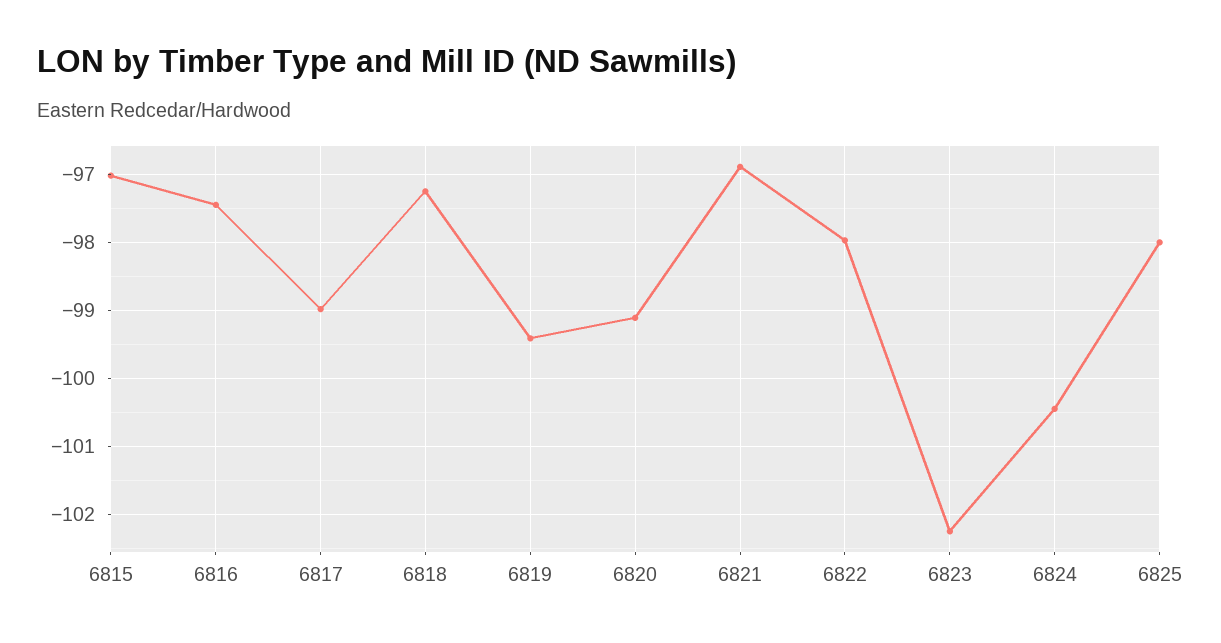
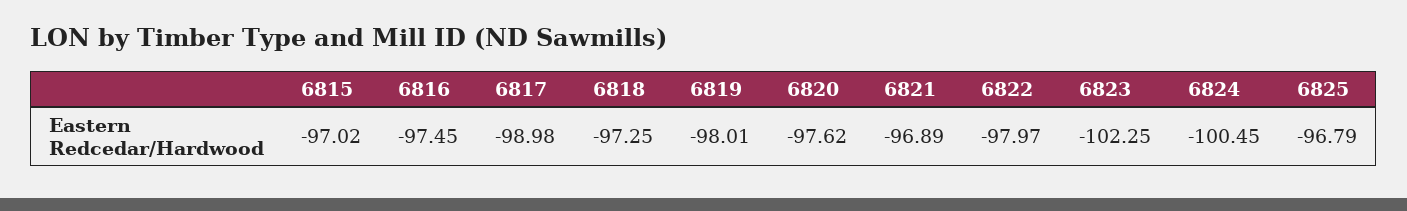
6819: -99.4 -> -98.01
6820: -99.1 -> -97.62
6825: -98 -> -96.79

